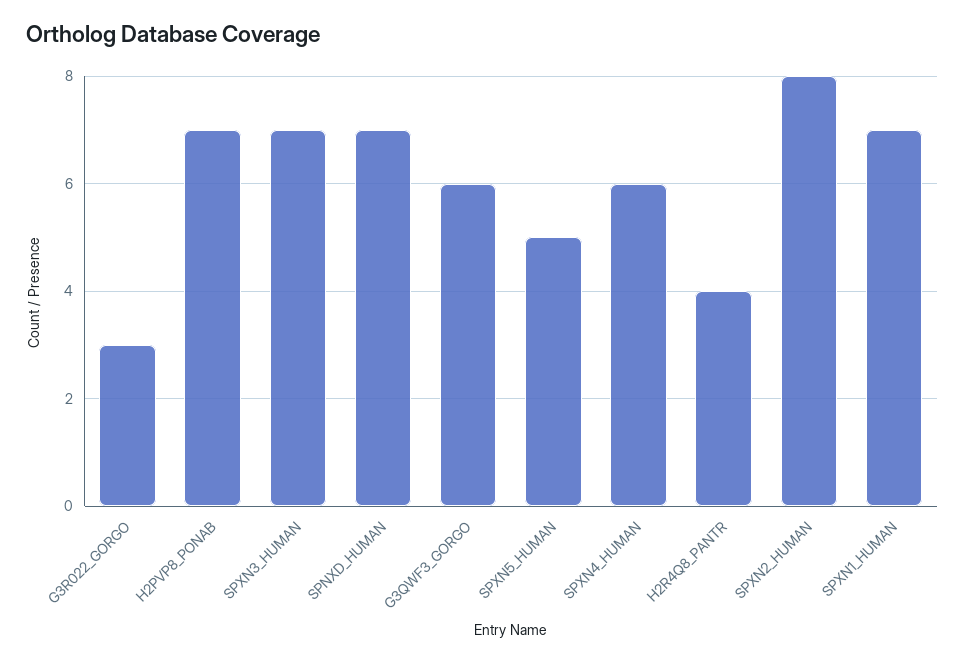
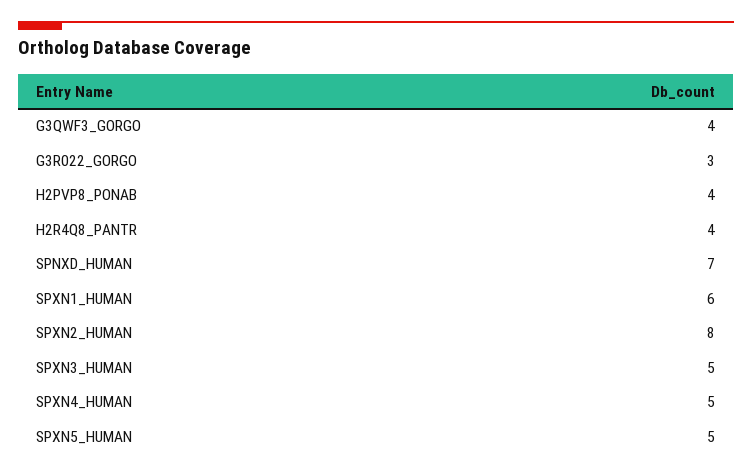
H2PVP8_PONAB: 7 -> 4
SPXN3_HUMAN: 7 -> 5
G3QWF3_GORGO: 6 -> 4
SPXN4_HUMAN: 6 -> 5
SPXN1_HUMAN: 7 -> 6

